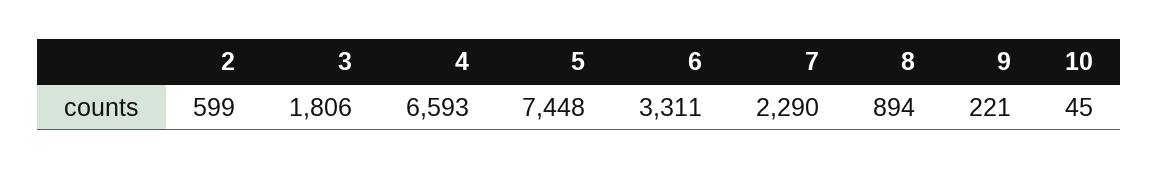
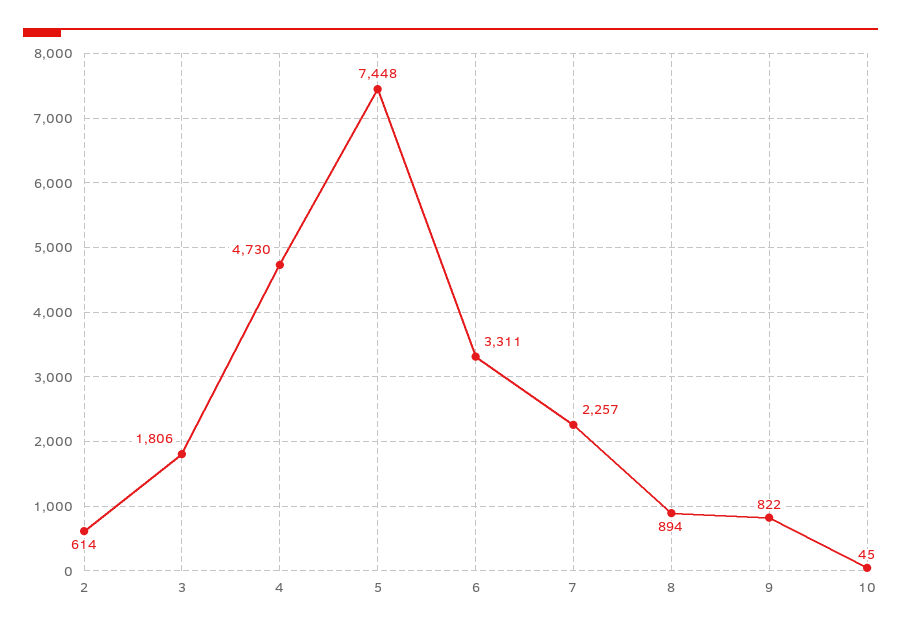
2: 599 -> 614
4: 6593 -> 4730
7: 2290 -> 2257
9: 221 -> 822

